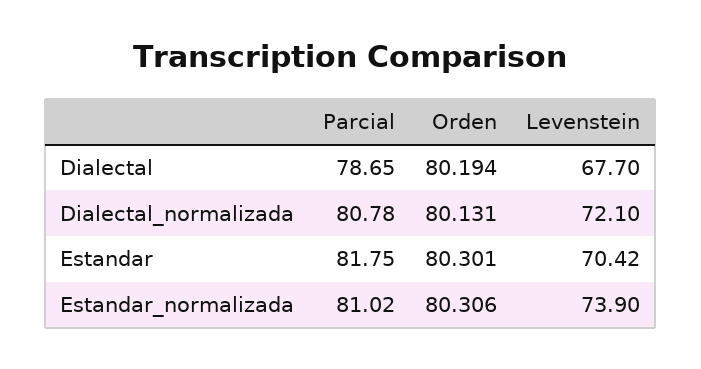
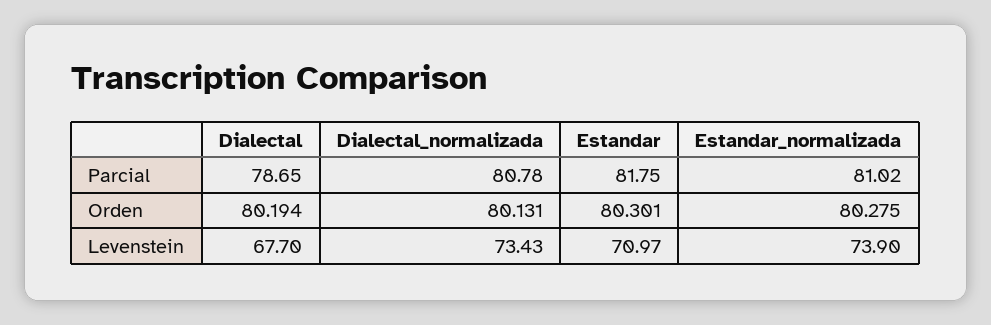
Levenstein, Dialectal_normalizada: 72.1 -> 73.43
Levenstein, Estandar: 70.42 -> 70.97
Orden, Estandar_normalizada: 80.306 -> 80.275

